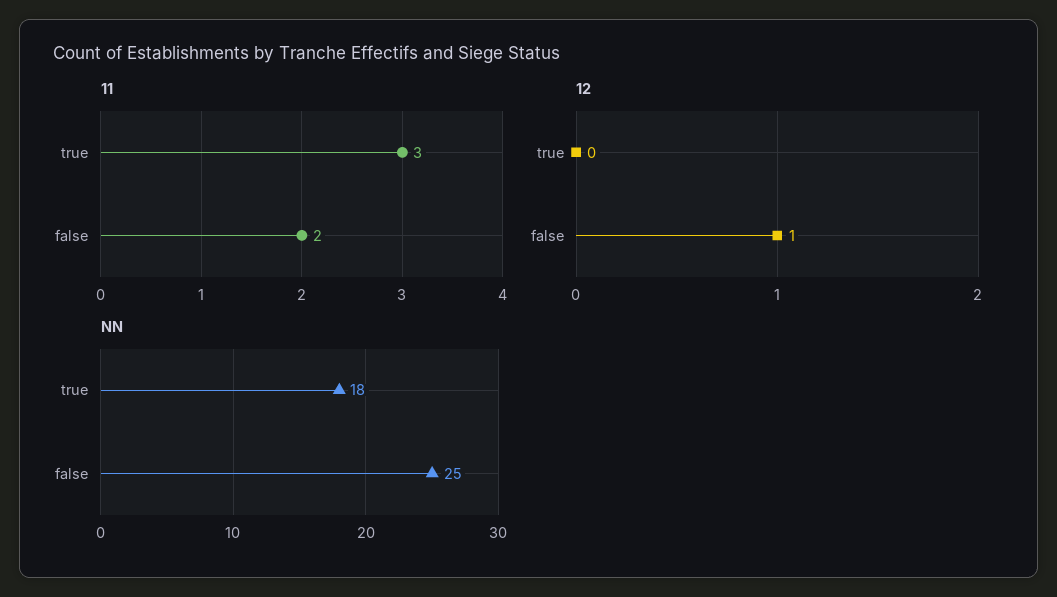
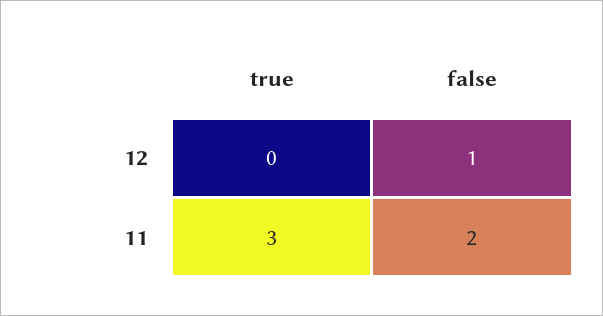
NN, true: 18 -> none
NN, false: 25 -> none

